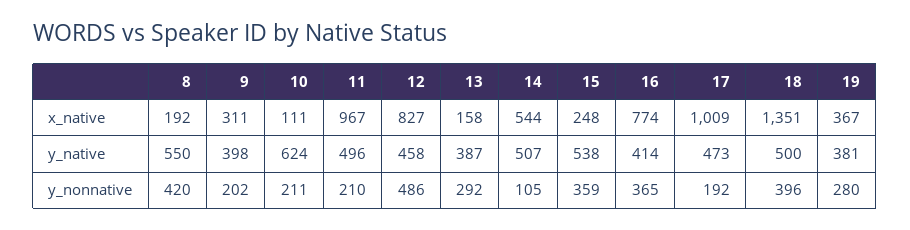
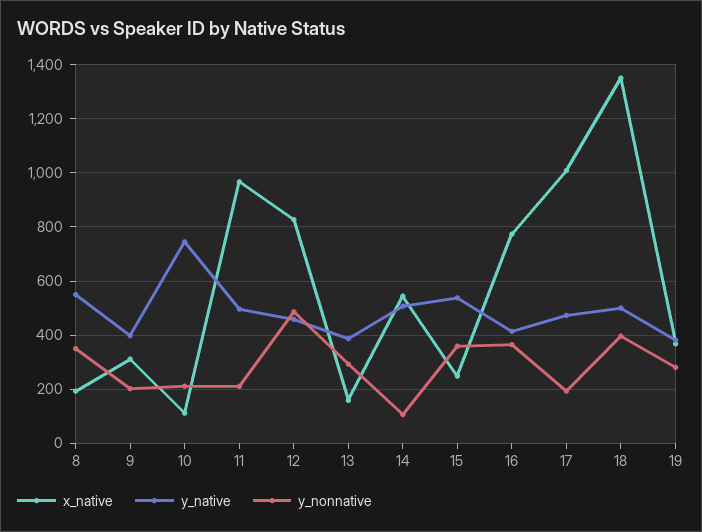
y_native, 10: 624 -> 750
y_nonnative, 8: 420 -> 350

